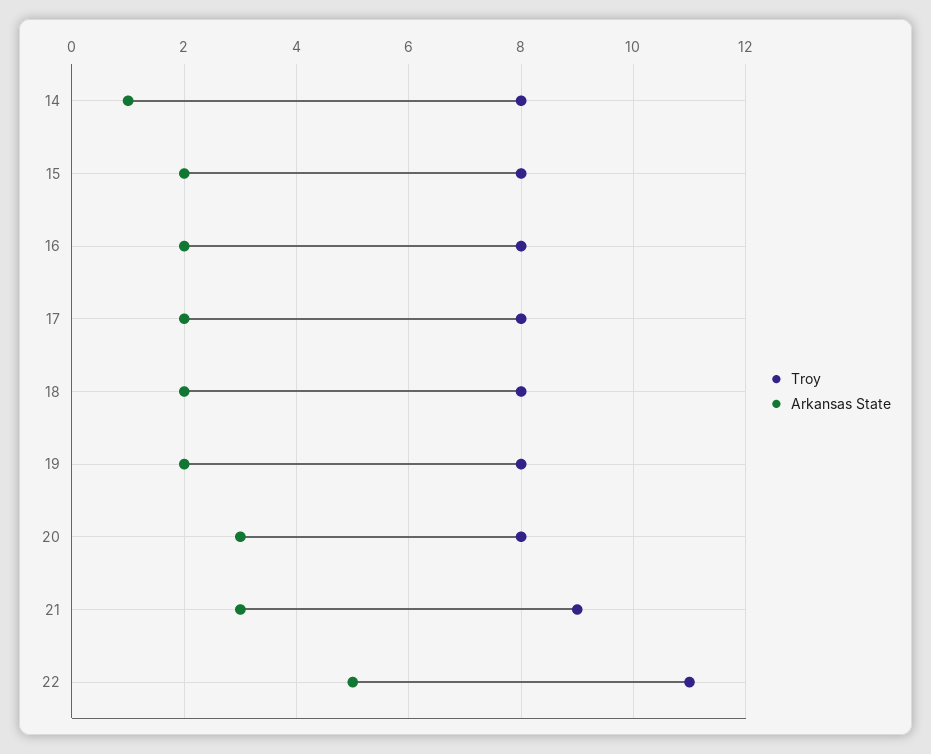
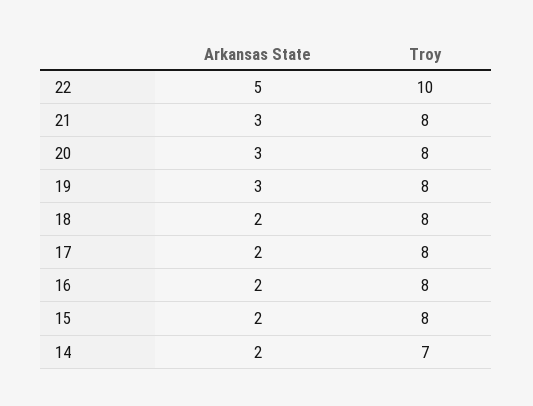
Troy, 14: 8 -> 7
Arkansas State, 14: 1 -> 2
Arkansas State, 19: 2 -> 3
Troy, 21: 9 -> 8
Troy, 22: 11 -> 10

